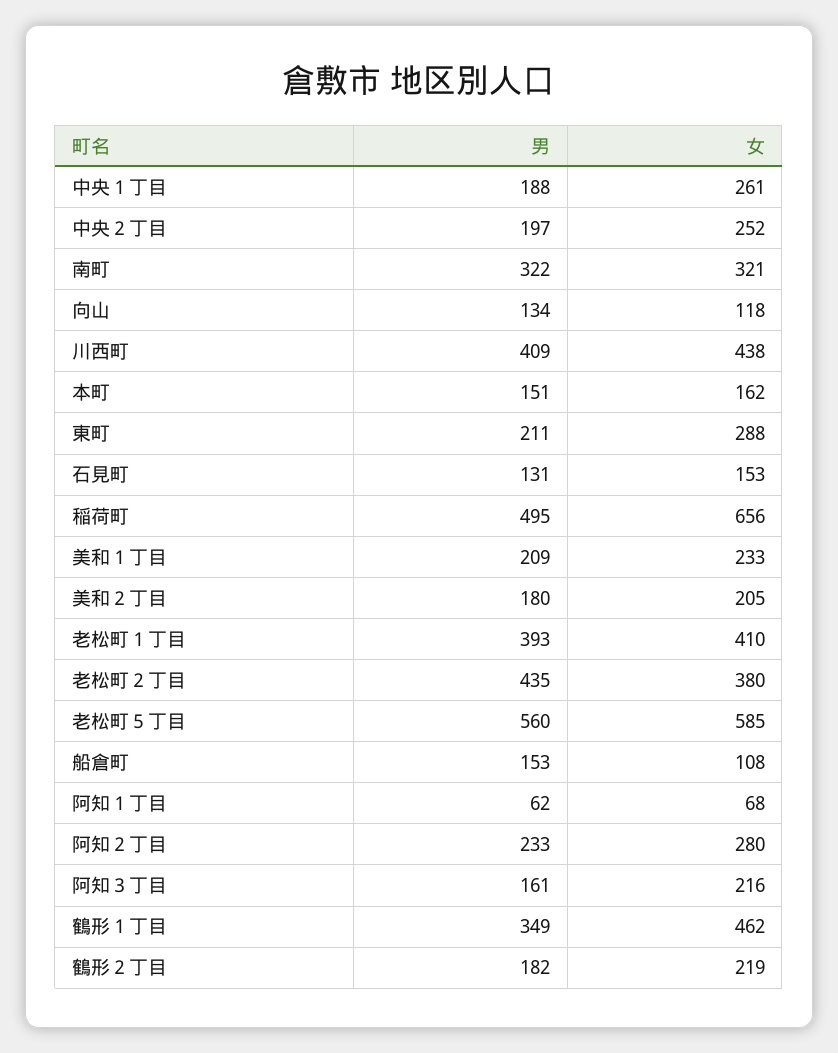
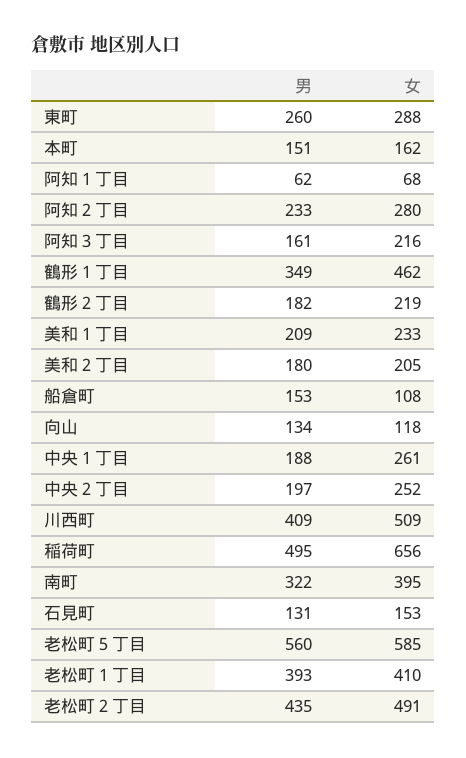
女, 南町: 321 -> 395
女, 川西町: 438 -> 509
男, 東町: 211 -> 260
女, 老松町２丁目: 380 -> 491

